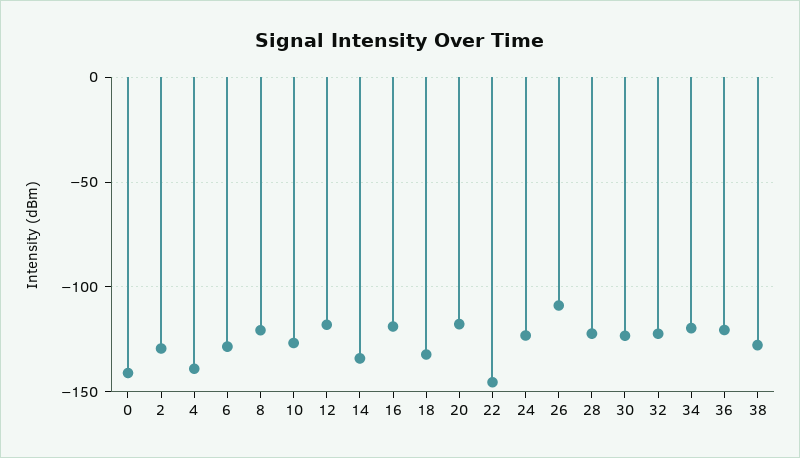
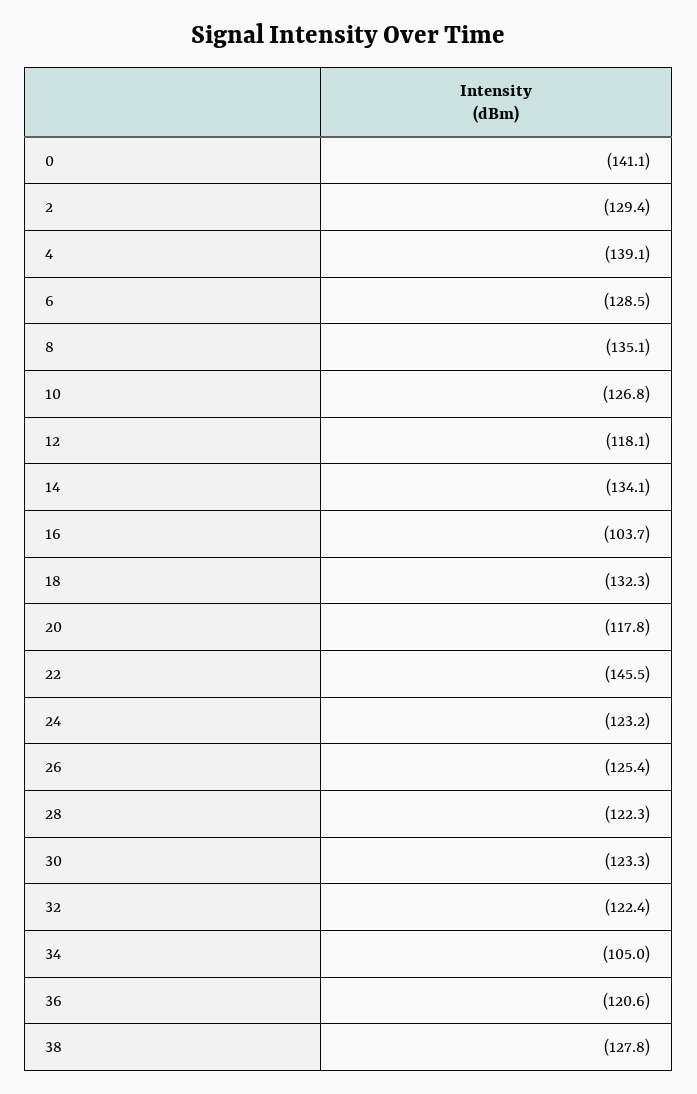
8: -120 -> -135.1
16: -120 -> -103.7
26: -110 -> -125.4
34: -120 -> -105

